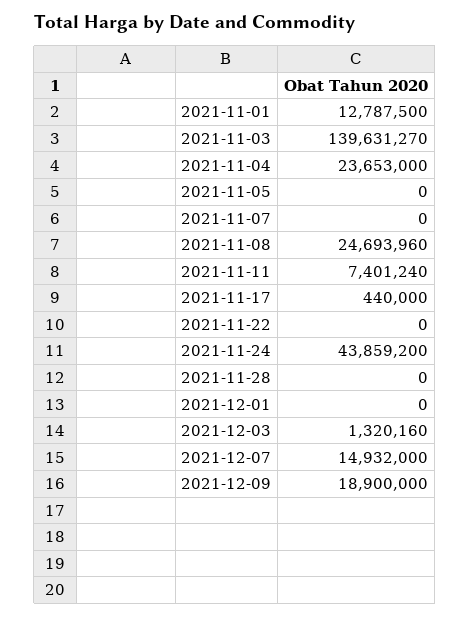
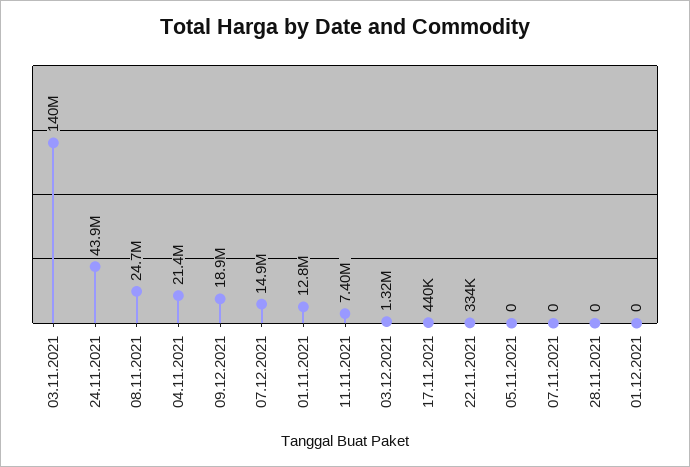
2021-11-04: 23653000 -> 21400000
2021-11-22: 0 -> 334000

